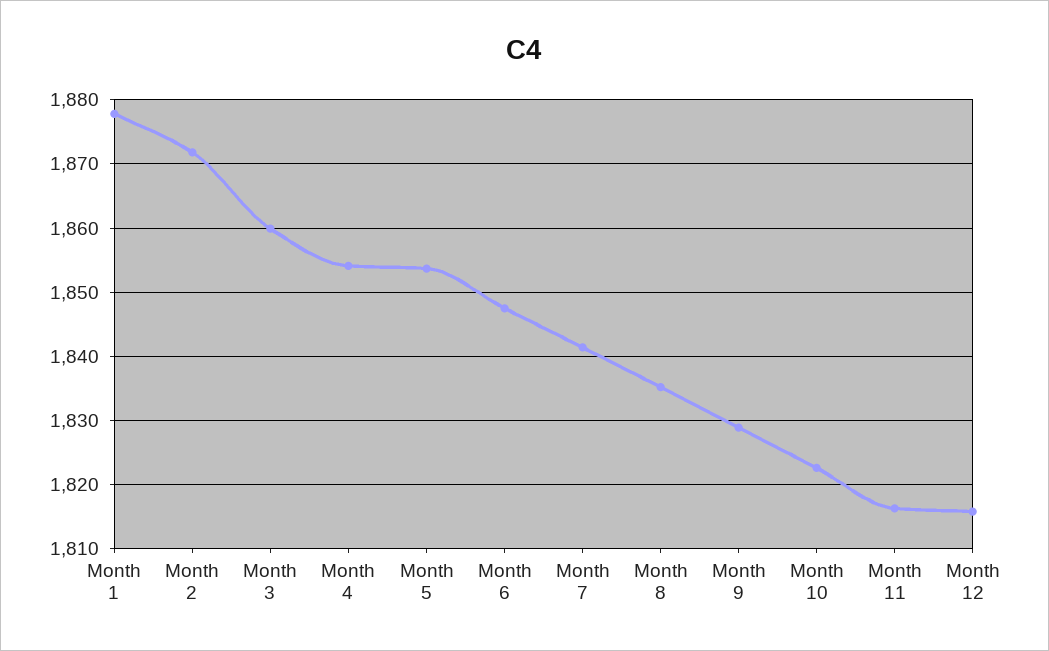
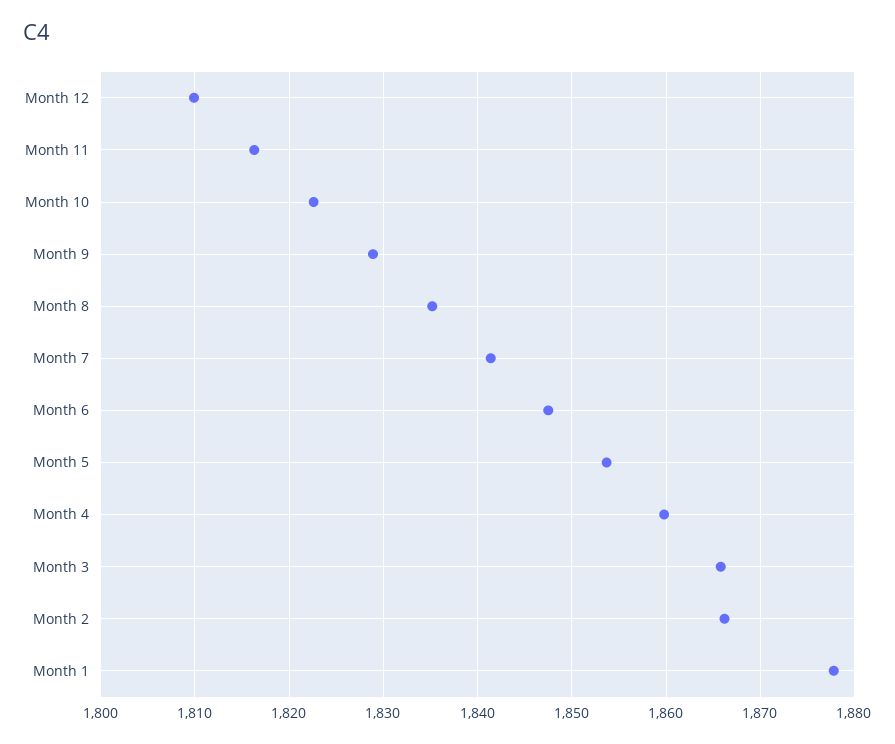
Month 2: 1872 -> 1866
Month 3: 1860 -> 1866
Month 4: 1854 -> 1860
Month 12: 1816 -> 1810

